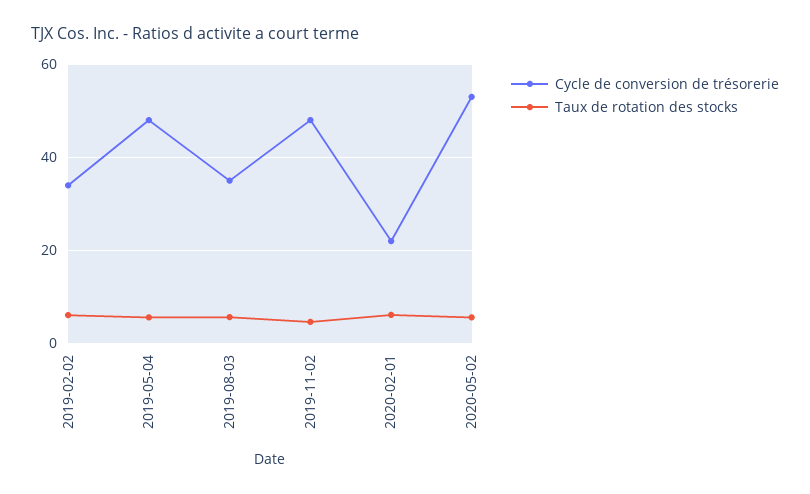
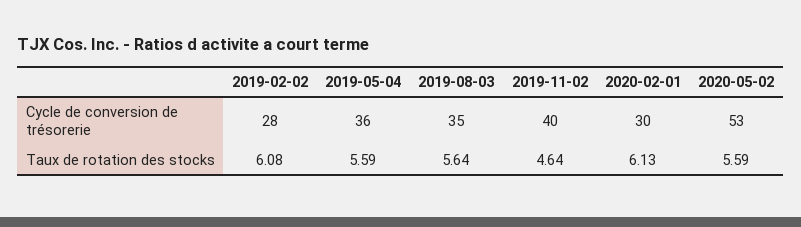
Cycle de conversion de trésorerie, 2019-02-02: 34 -> 28
Cycle de conversion de trésorerie, 2019-05-04: 48 -> 36
Cycle de conversion de trésorerie, 2019-11-02: 48 -> 40
Cycle de conversion de trésorerie, 2020-02-01: 22 -> 30

